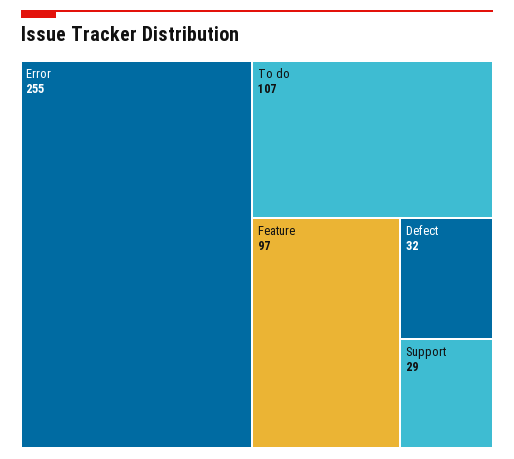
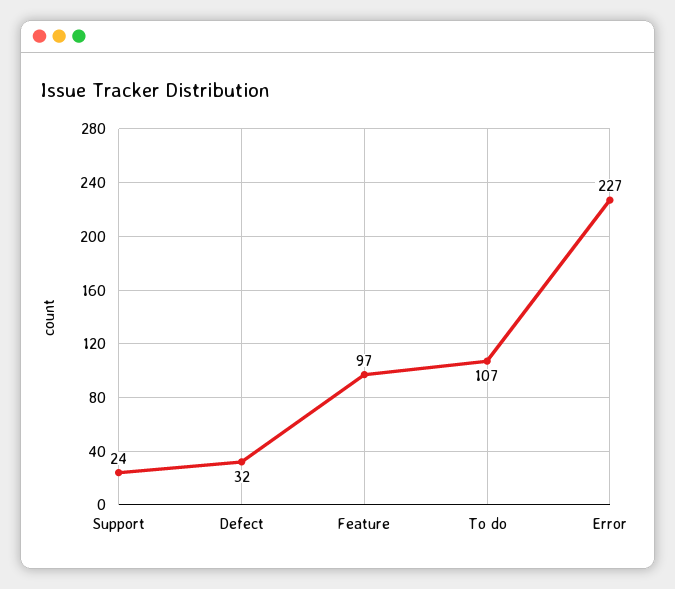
Error: 255 -> 227
Support: 29 -> 24

